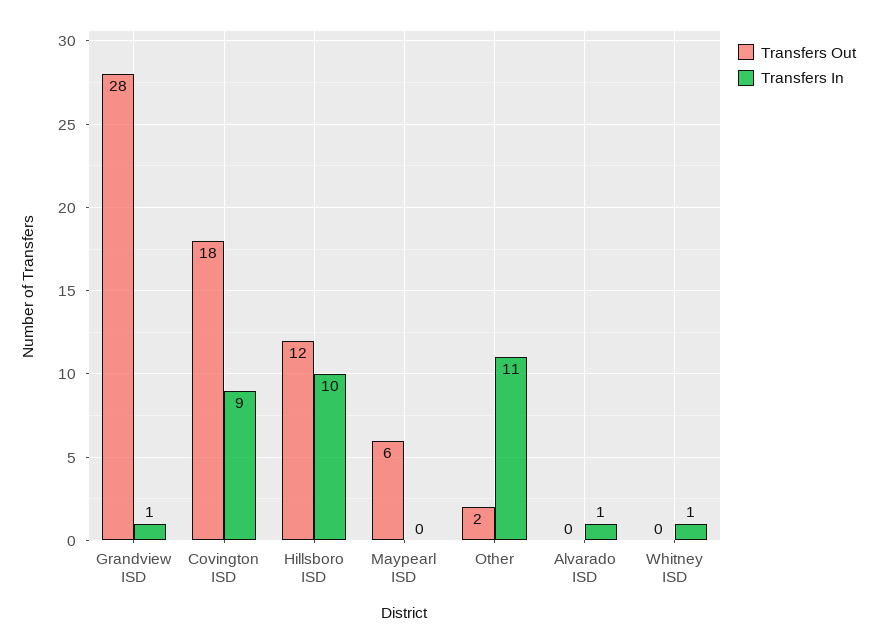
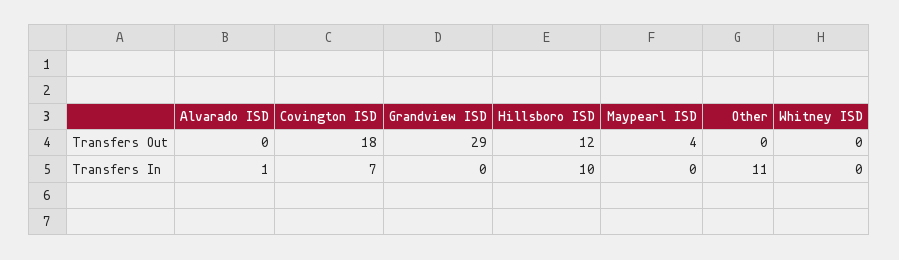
Transfers Out, Grandview ISD: 28 -> 29
Transfers In, Grandview ISD: 1 -> 0
Transfers In, Covington ISD: 9 -> 7
Transfers Out, Maypearl ISD: 6 -> 4
Transfers Out, Other: 2 -> 0
Transfers In, Whitney ISD: 1 -> 0

